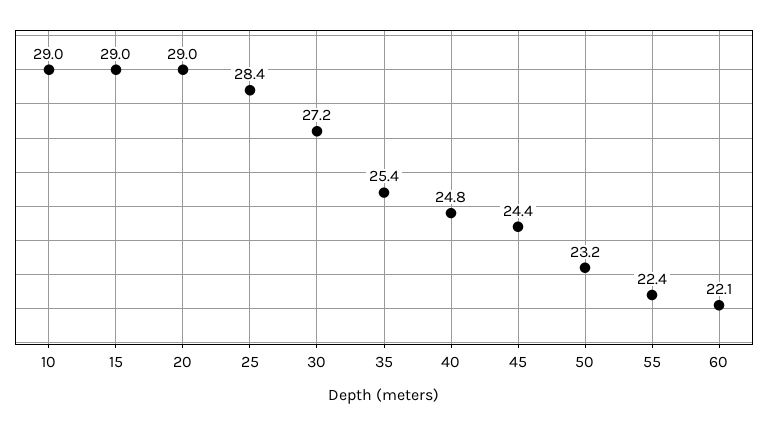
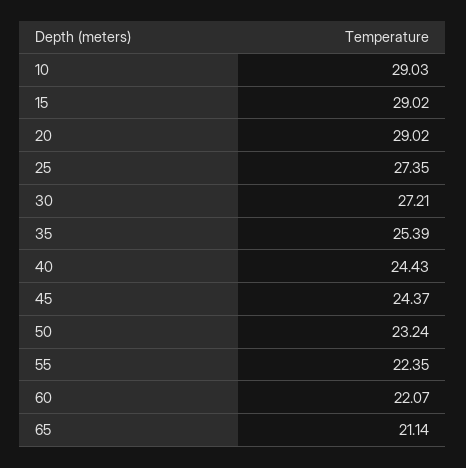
25: 28.4 -> 27.35
40: 24.8 -> 24.43
65: none -> 21.14

